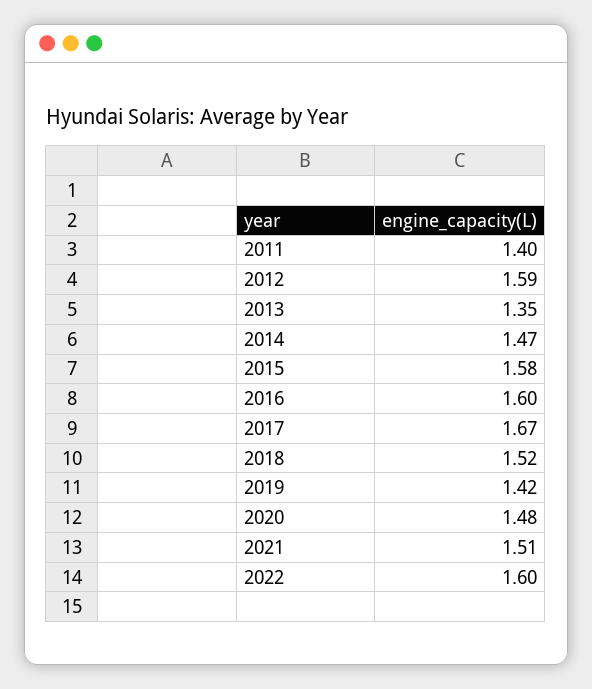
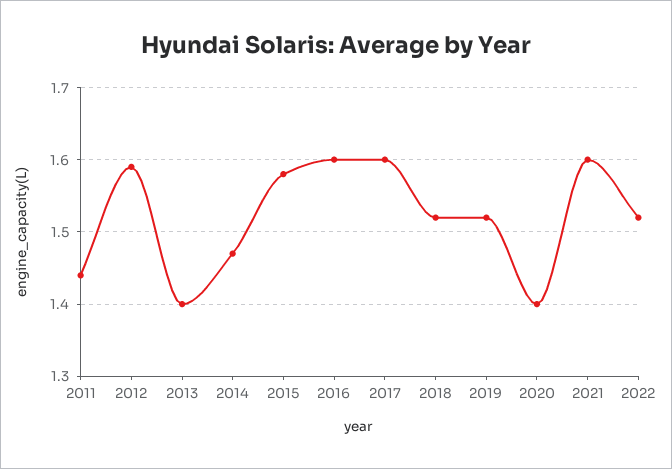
2011: 1.4 -> 1.44
2013: 1.35 -> 1.4
2017: 1.67 -> 1.6
2019: 1.42 -> 1.52
2020: 1.48 -> 1.4
2021: 1.51 -> 1.6
2022: 1.6 -> 1.52

